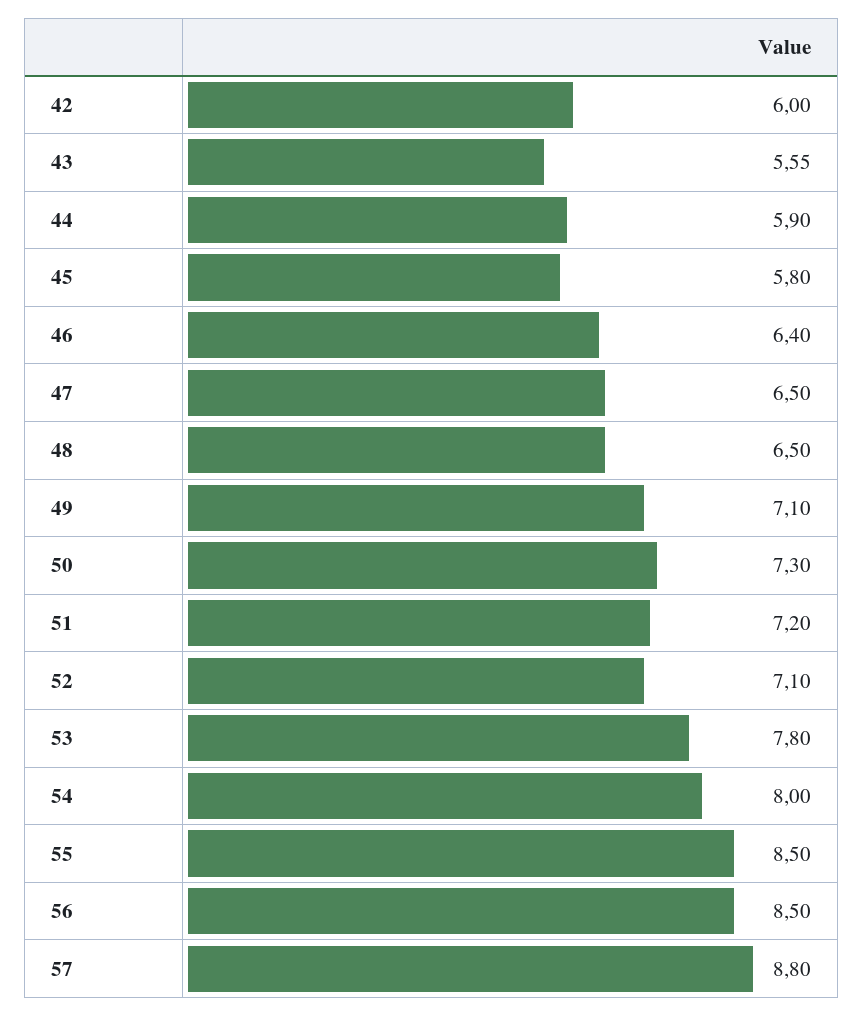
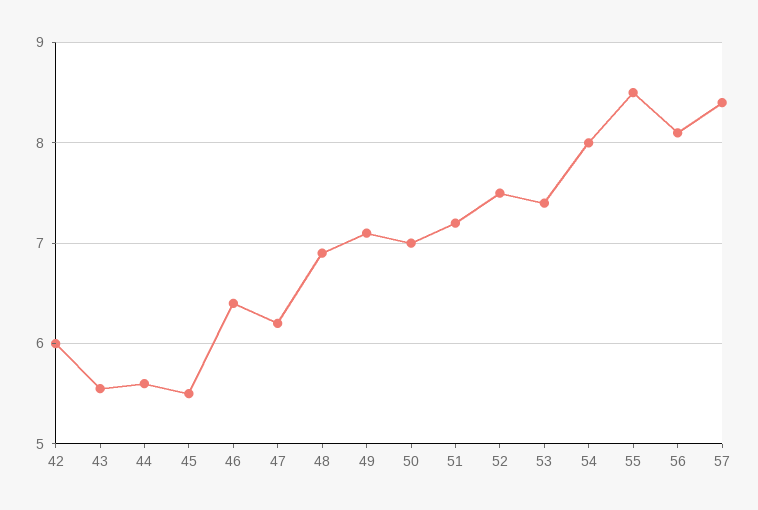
44: 5.9 -> 5.6
45: 5.8 -> 5.5
47: 6.5 -> 6.2
48: 6.5 -> 6.9
50: 7.3 -> 7
52: 7.1 -> 7.5
53: 7.8 -> 7.4
56: 8.5 -> 8.1
57: 8.8 -> 8.4

